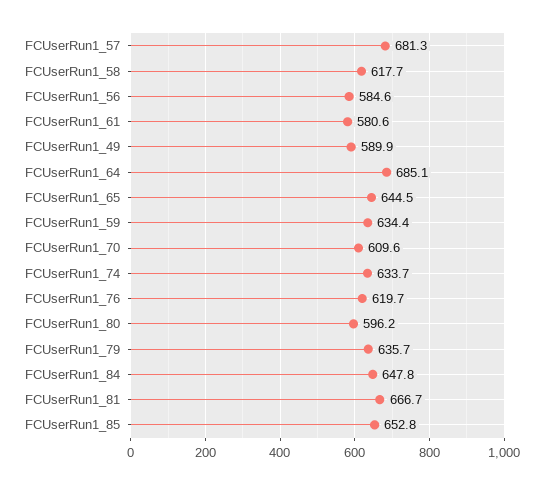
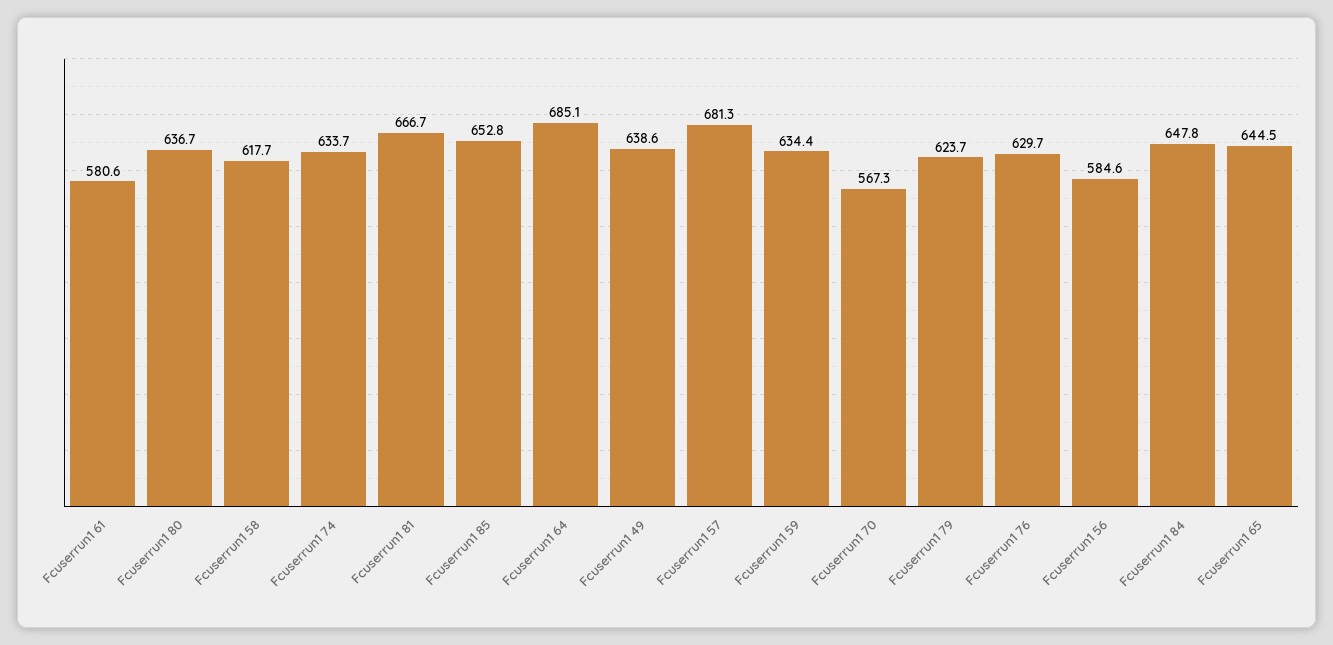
FCUserRun1_49: 589.9 -> 638.6
FCUserRun1_70: 609.6 -> 567.3
FCUserRun1_76: 619.7 -> 629.7
FCUserRun1_80: 596.2 -> 636.7
FCUserRun1_79: 635.7 -> 623.7

